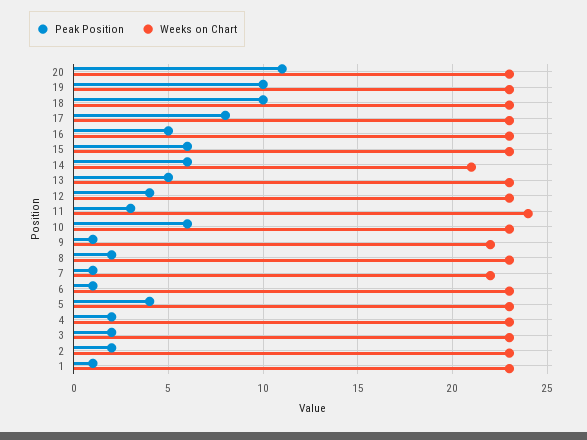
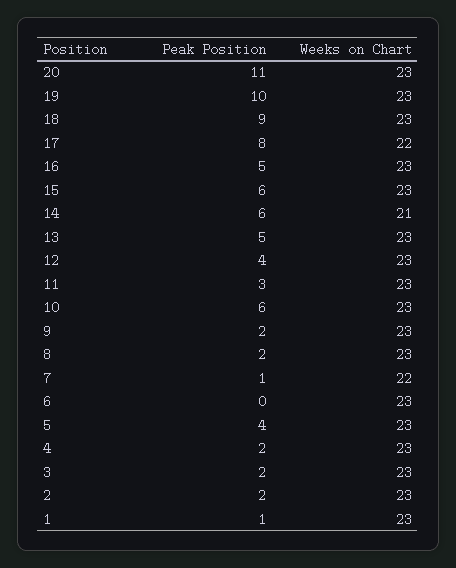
Peak Position, 18: 10 -> 9
Weeks on Chart, 17: 23 -> 22
Weeks on Chart, 11: 24 -> 23
Peak Position, 9: 1 -> 2
Weeks on Chart, 9: 22 -> 23
Peak Position, 6: 1 -> 0

